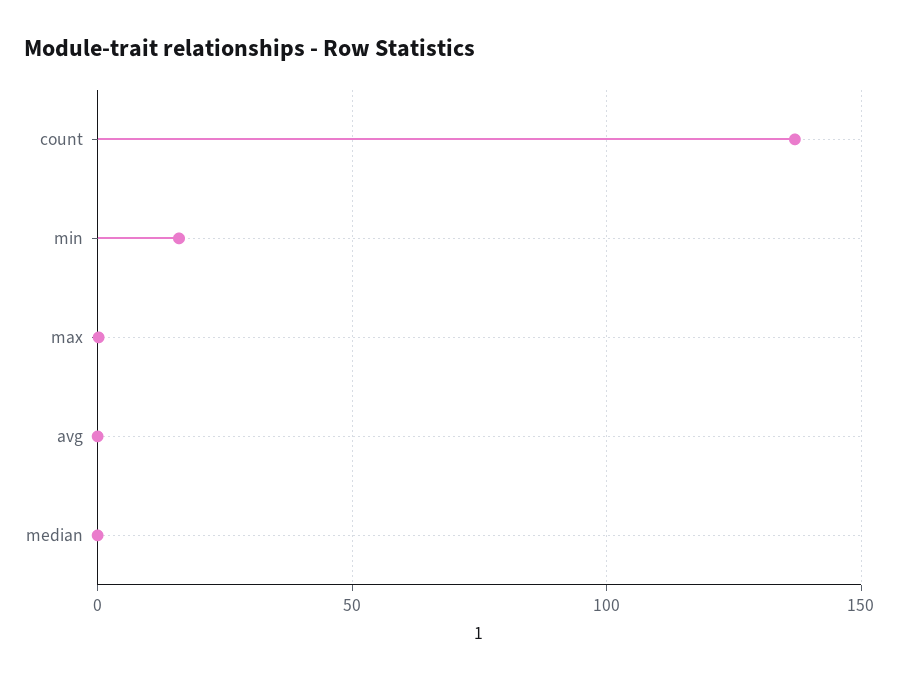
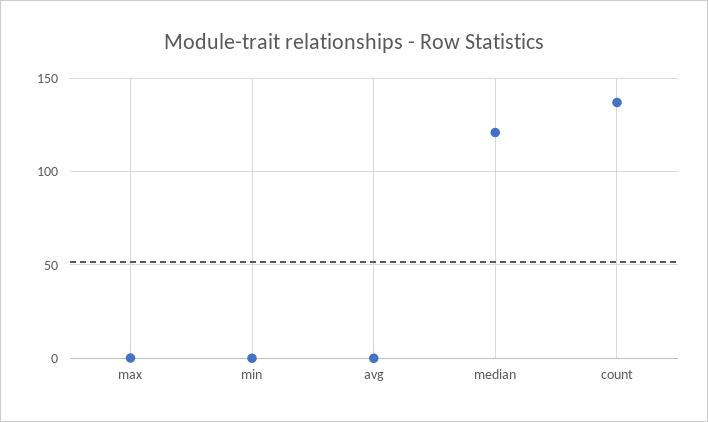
min: 15 -> 0
median: 0 -> 120

